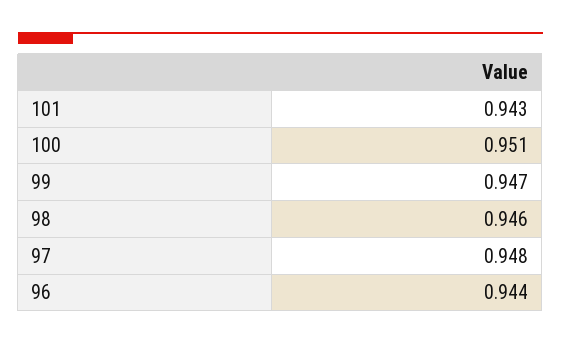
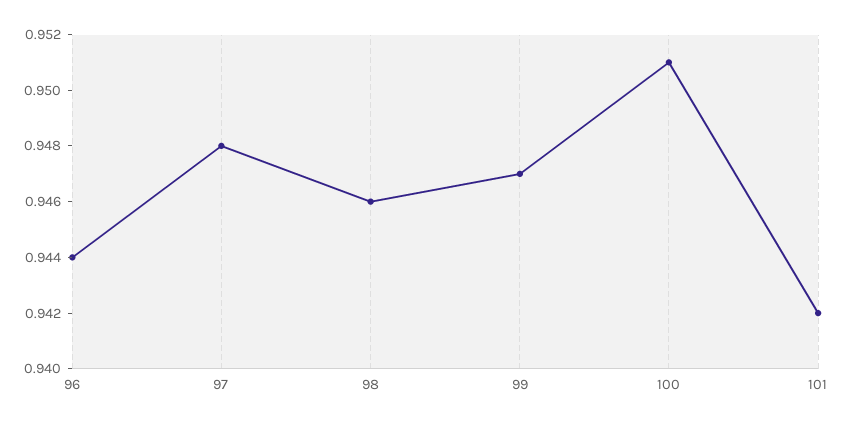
101: 0.943 -> 0.942

